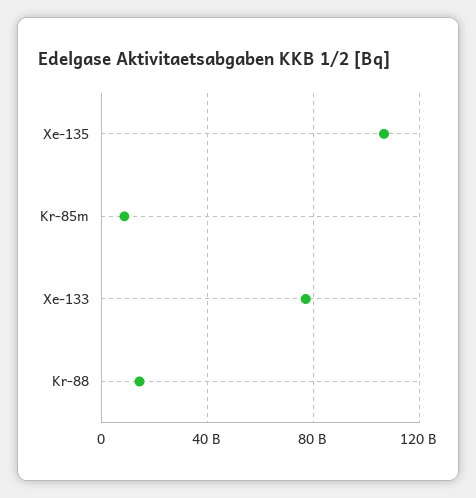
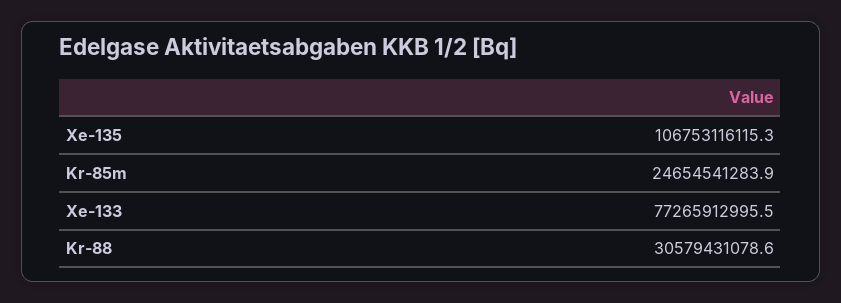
Kr-85m: 10000000000 -> 24654541283.9
Kr-88: 15000000000 -> 30579431078.6

